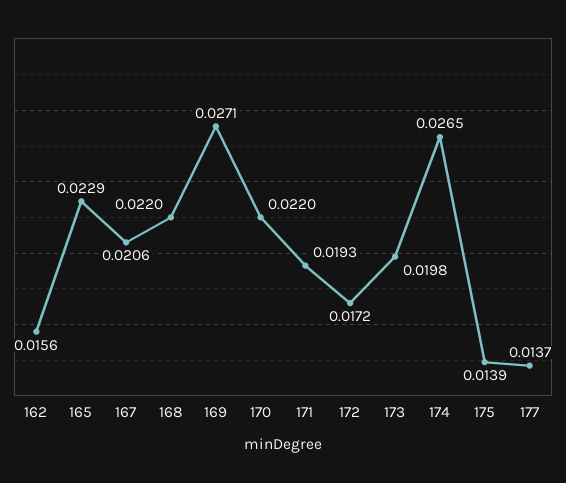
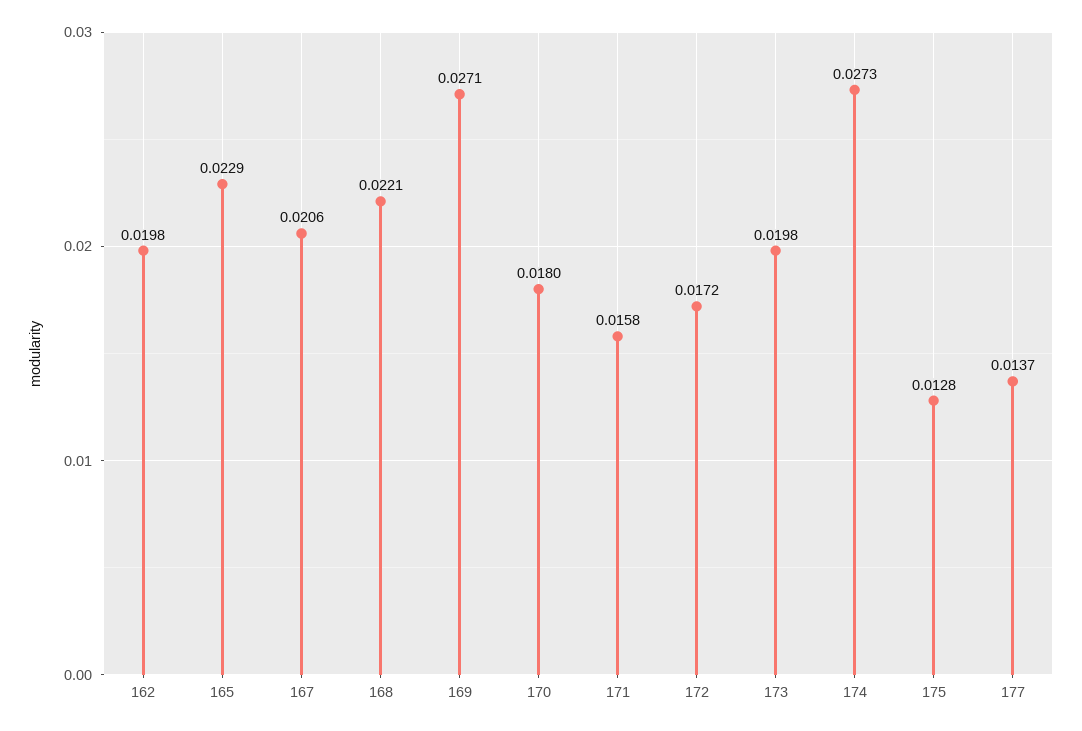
162: 0.0156 -> 0.0198
168: 0.022 -> 0.0221
170: 0.022 -> 0.018
171: 0.0193 -> 0.0158
174: 0.0265 -> 0.0273
175: 0.0139 -> 0.0128

